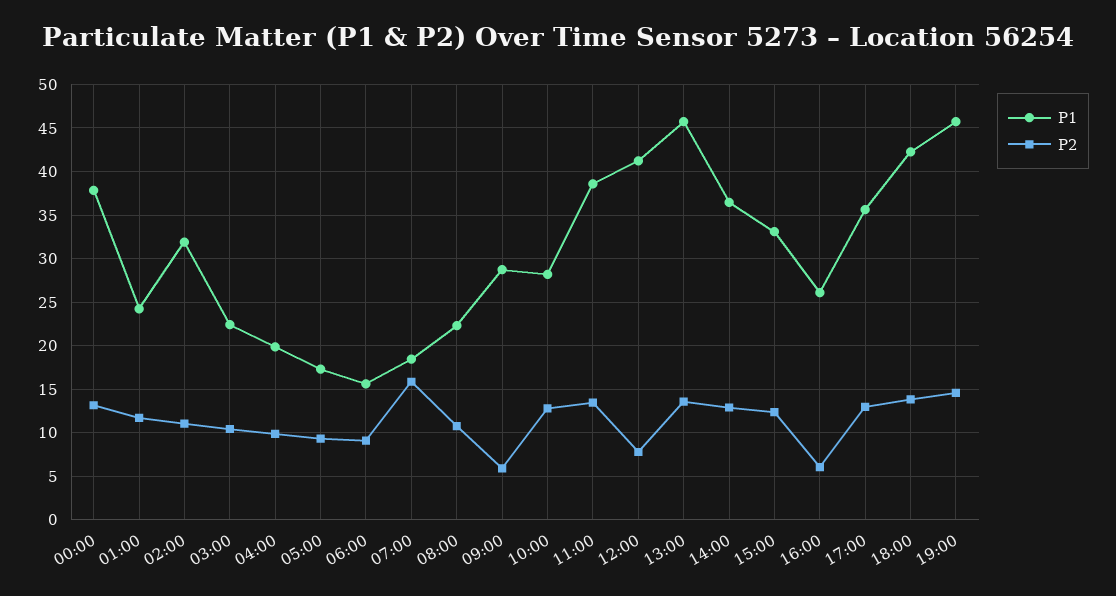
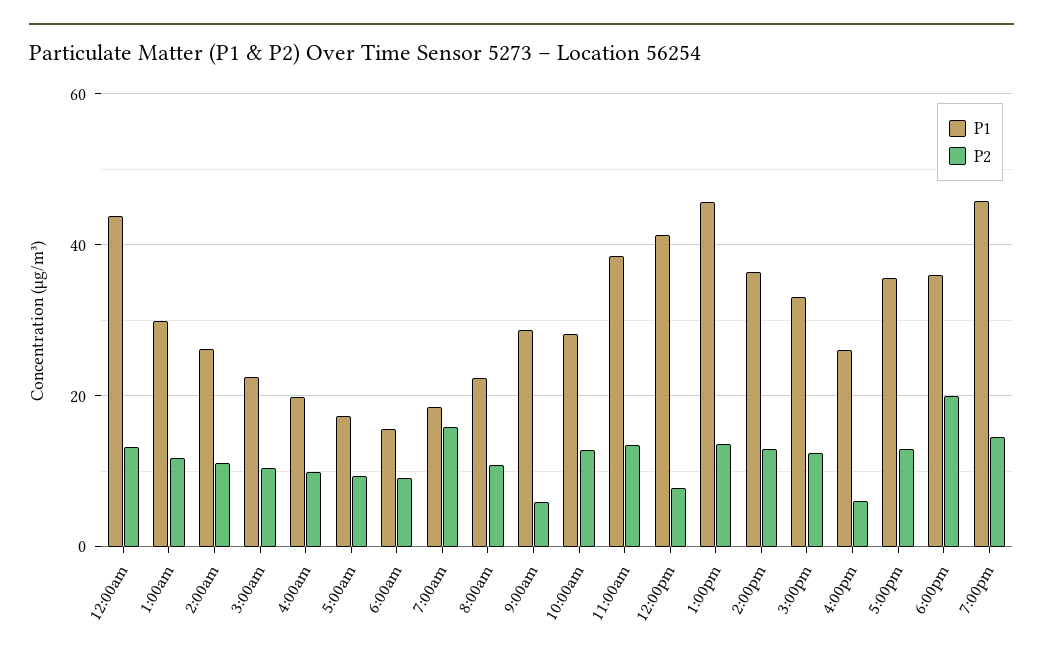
P1, 00:00: 38 -> 44
P1, 01:00: 24 -> 30
P1, 02:00: 32 -> 26
P1, 18:00: 42 -> 36
P2, 18:00: 14 -> 20

